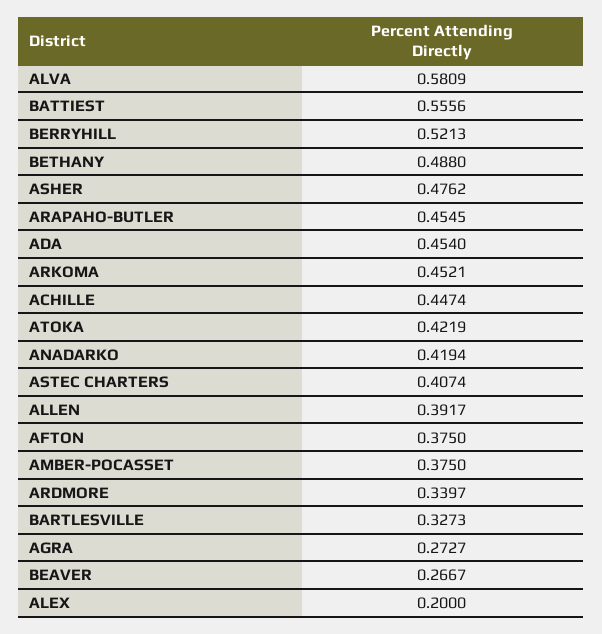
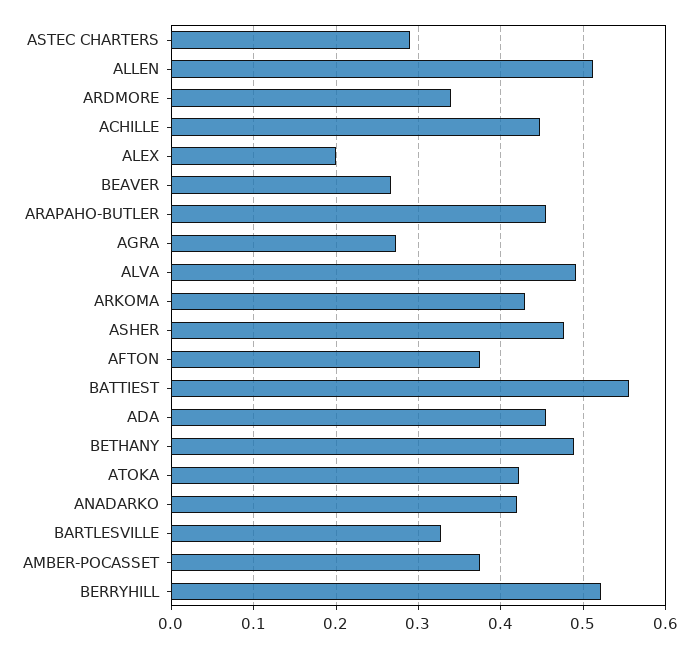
ALVA: 0.5809 -> 0.49
ARKOMA: 0.4521 -> 0.43
ASTEC CHARTERS: 0.4074 -> 0.29
ALLEN: 0.3917 -> 0.51

